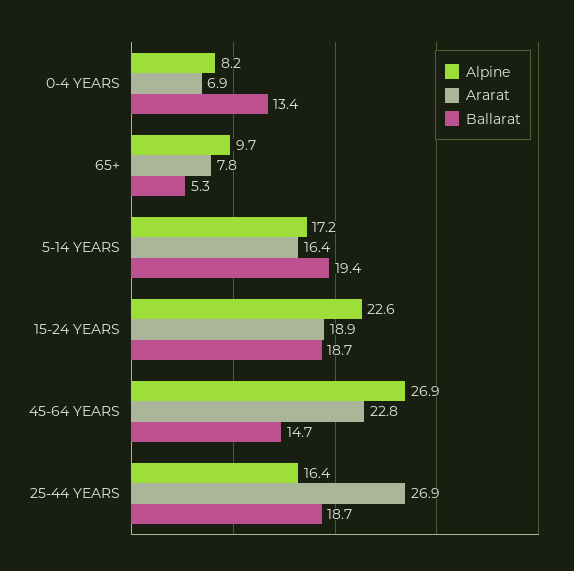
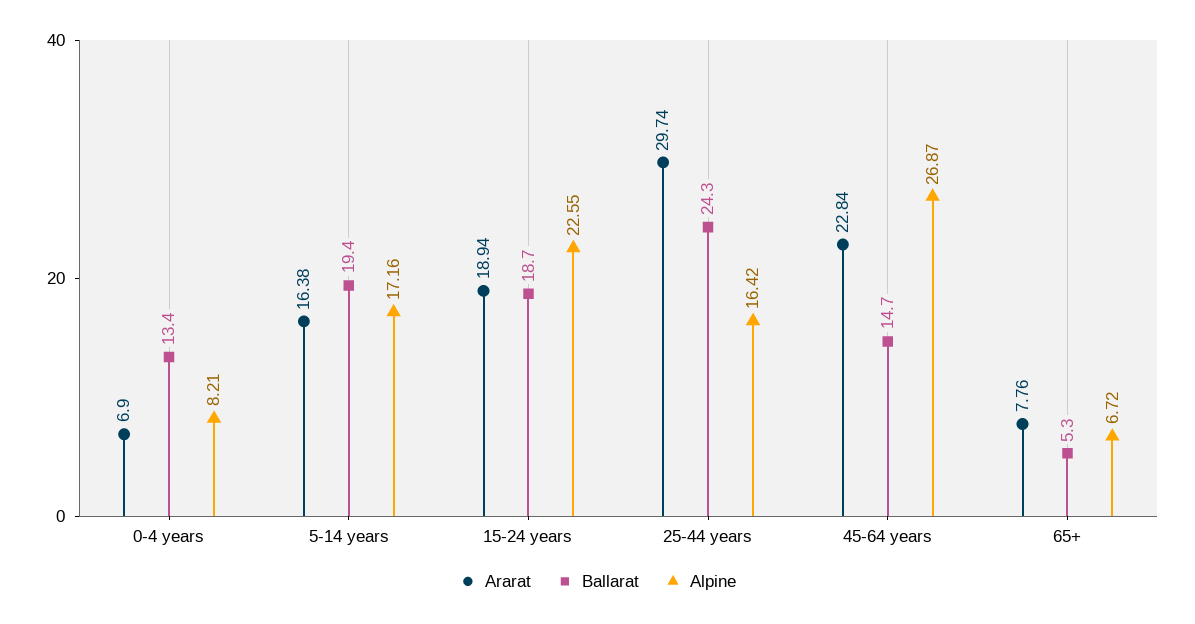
Alpine, 65+: 9.7 -> 6.72
Ararat, 25-44 YEARS: 26.9 -> 29.74
Ballarat, 25-44 YEARS: 18.7 -> 24.3

